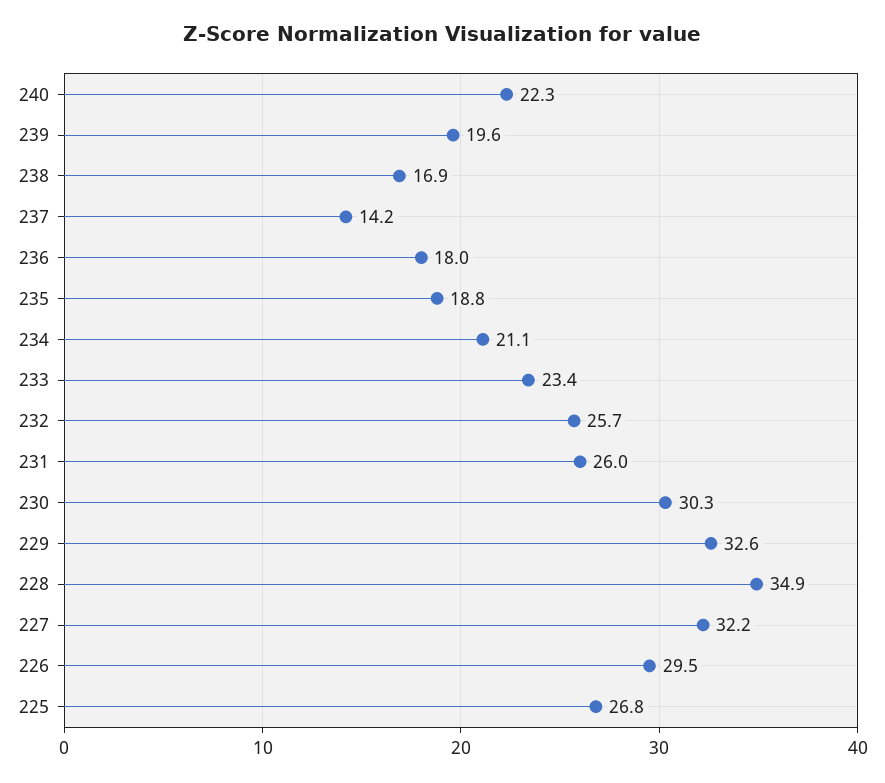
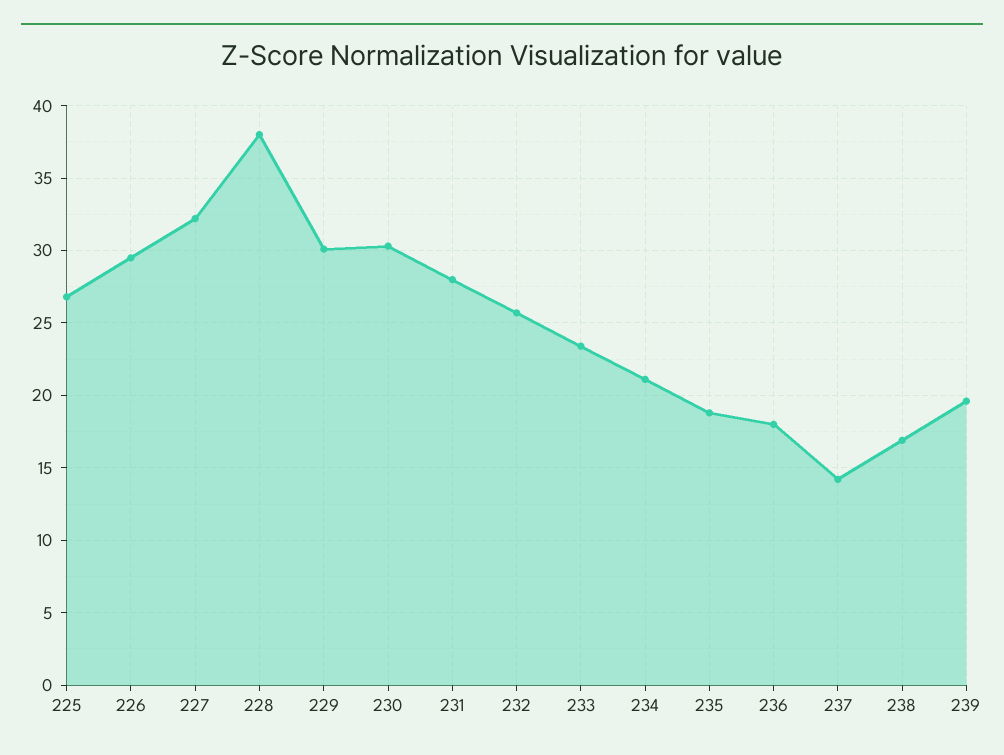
240: 22.3 -> none
231: 26 -> 28
229: 32.6 -> 30
228: 34.9 -> 38

